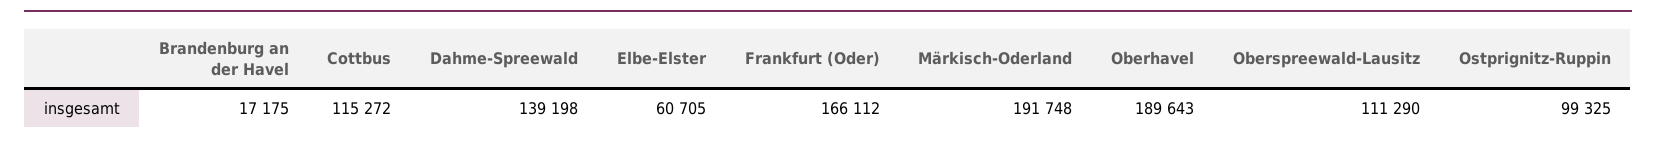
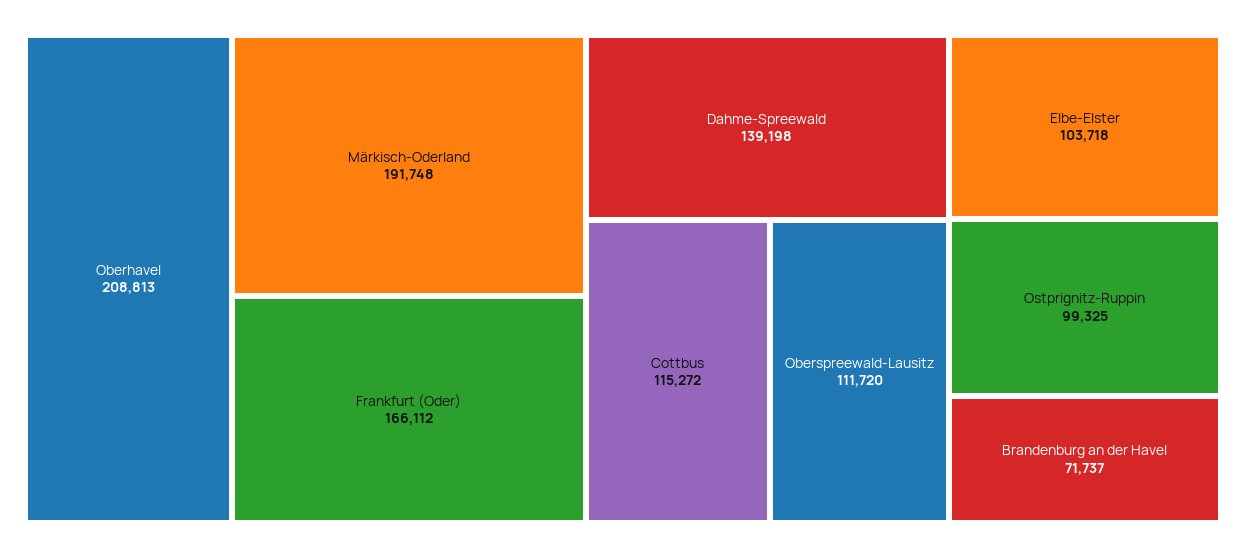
Brandenburg an der Havel: 17175 -> 71737
Elbe-Elster: 60705 -> 103718
Oberhavel: 189643 -> 208813
Oberspreewald-Lausitz: 111290 -> 111720

